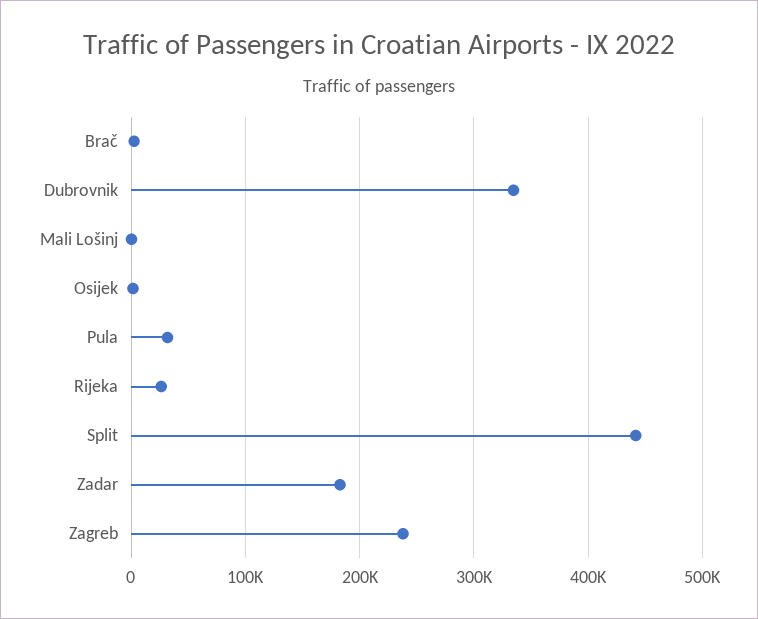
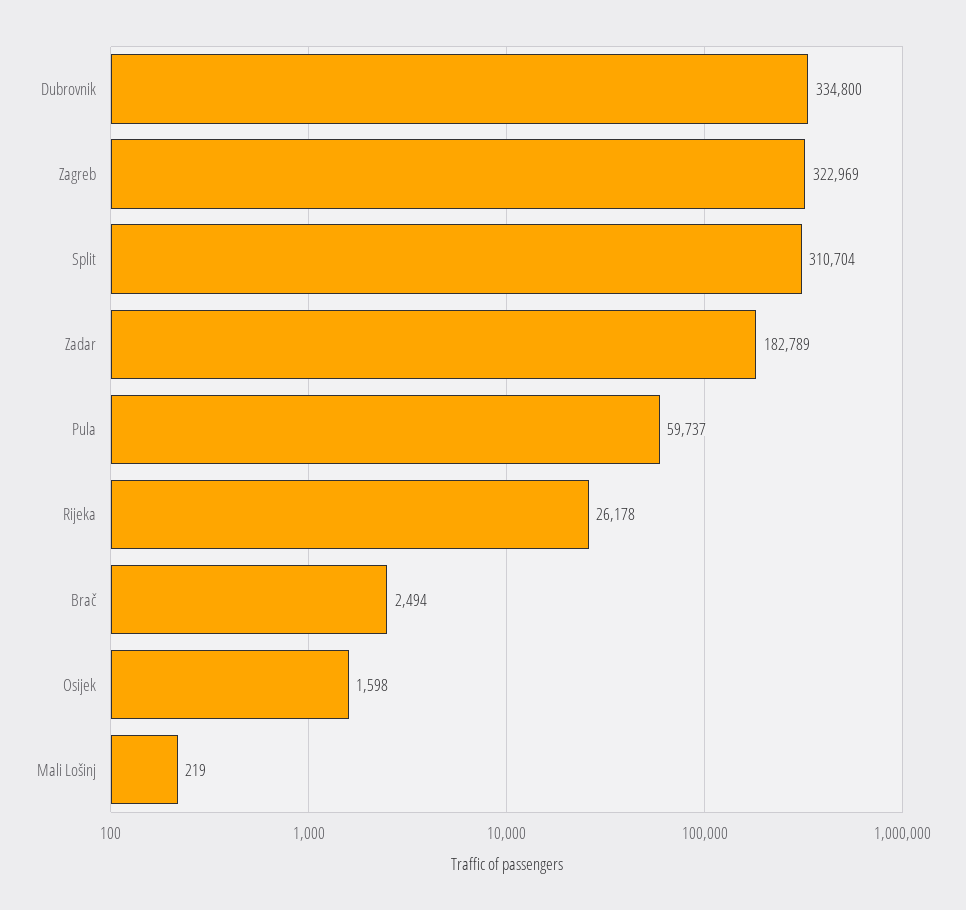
Pula: 30000 -> 59737
Split: 440000 -> 310704
Zagreb: 240000 -> 322969

